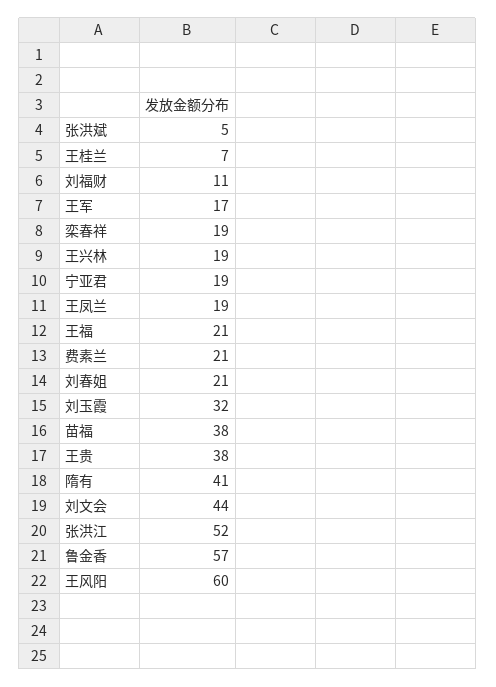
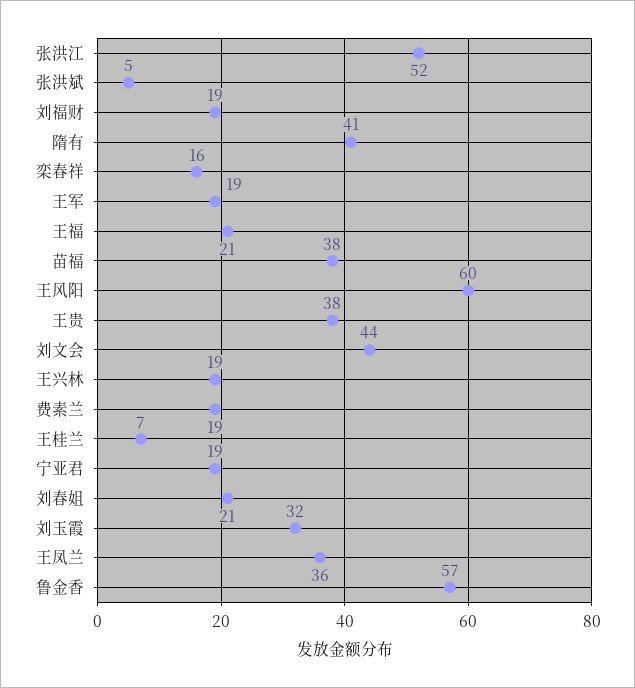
刘福财: 11 -> 19
王军: 17 -> 19
栾春祥: 19 -> 16
王凤兰: 19 -> 36
费素兰: 21 -> 19

